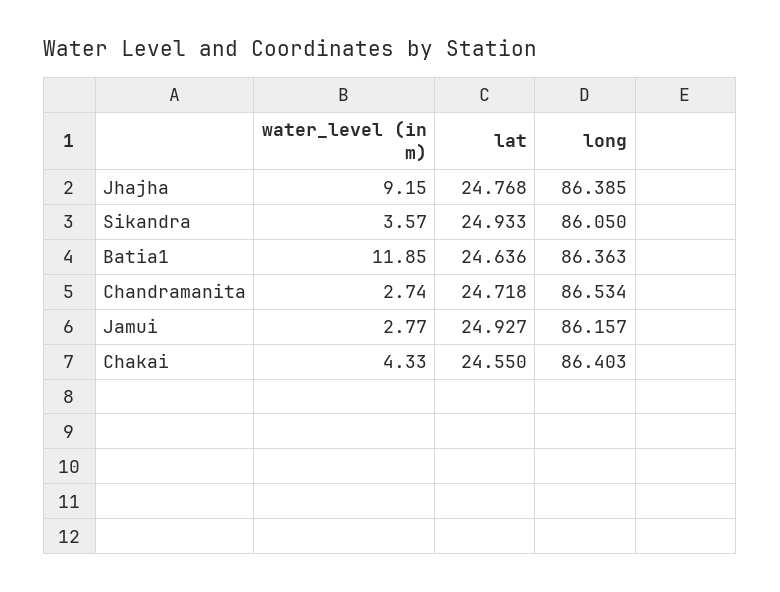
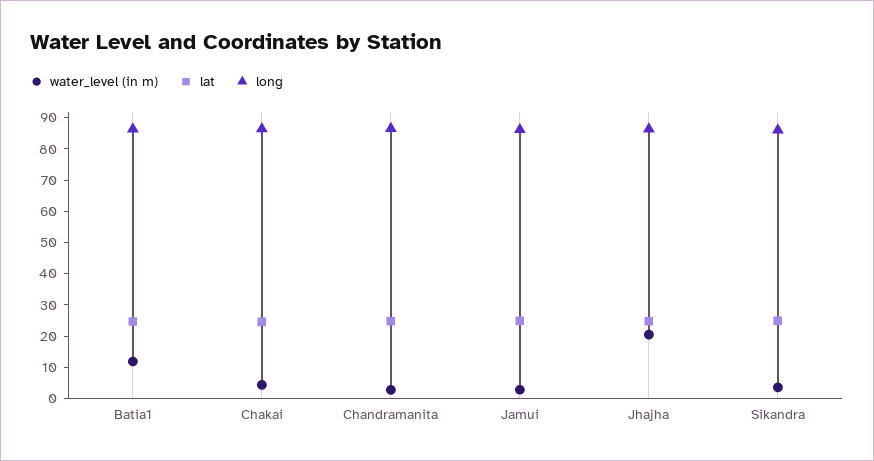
water_level (in m), Jhajha: 9.15 -> 20

